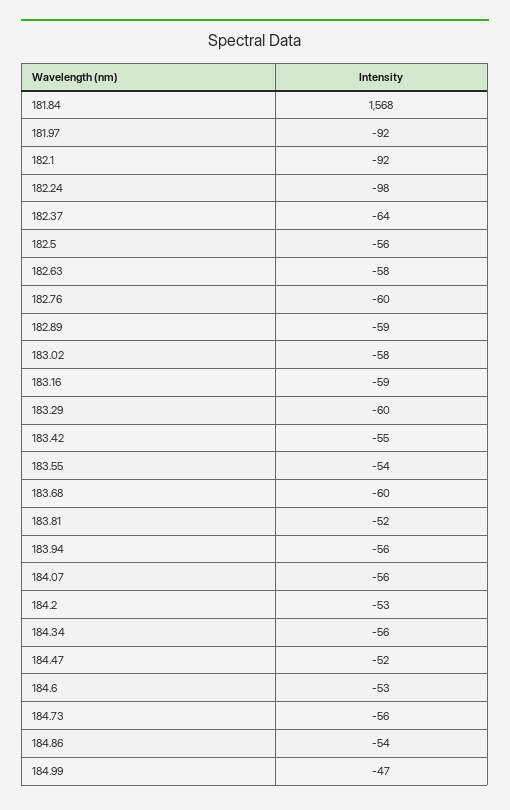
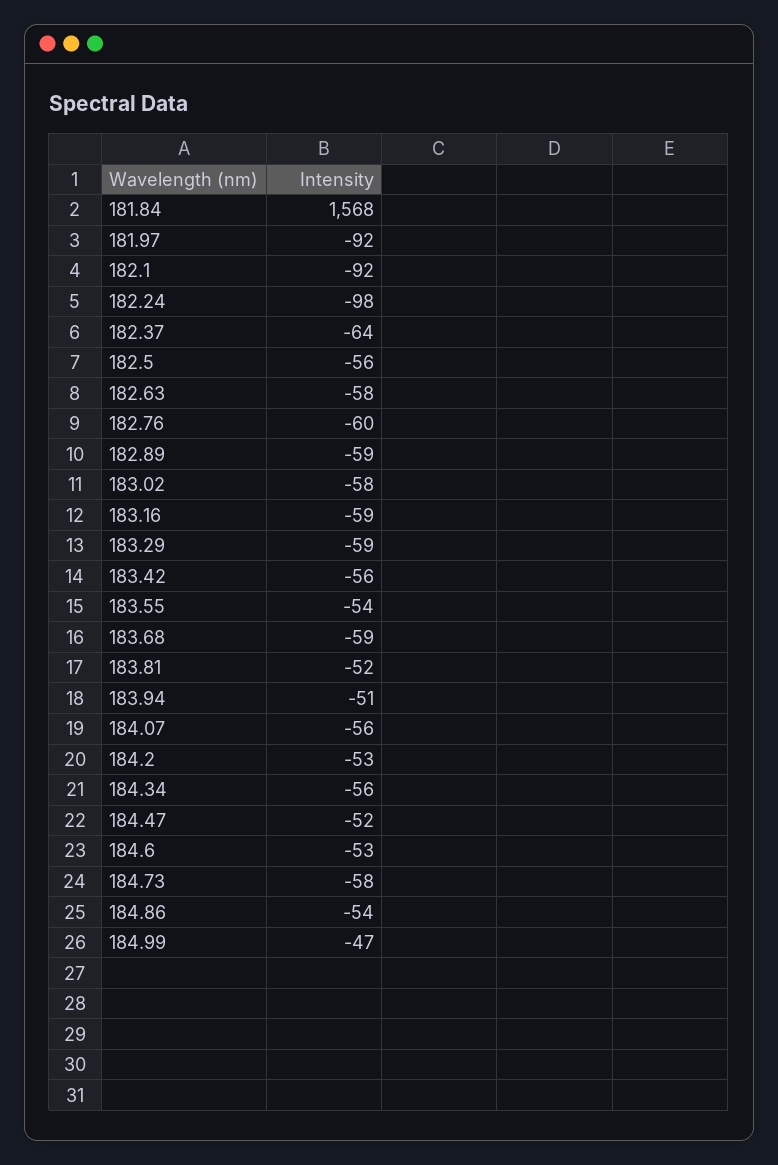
183.29: -60 -> -59
183.42: -55 -> -56
183.68: -60 -> -59
183.94: -56 -> -51
184.73: -56 -> -58

